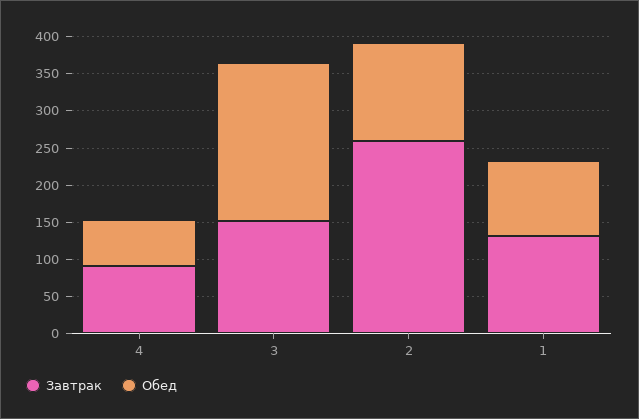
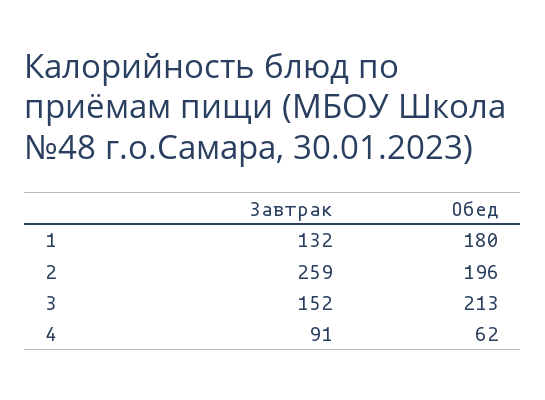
Обед, 2: 125 -> 196
Обед, 1: 100 -> 180

